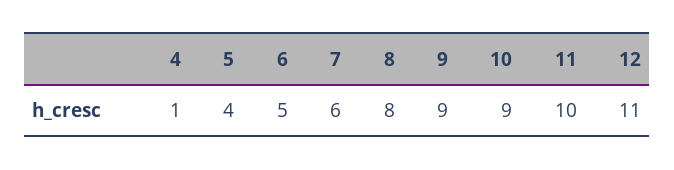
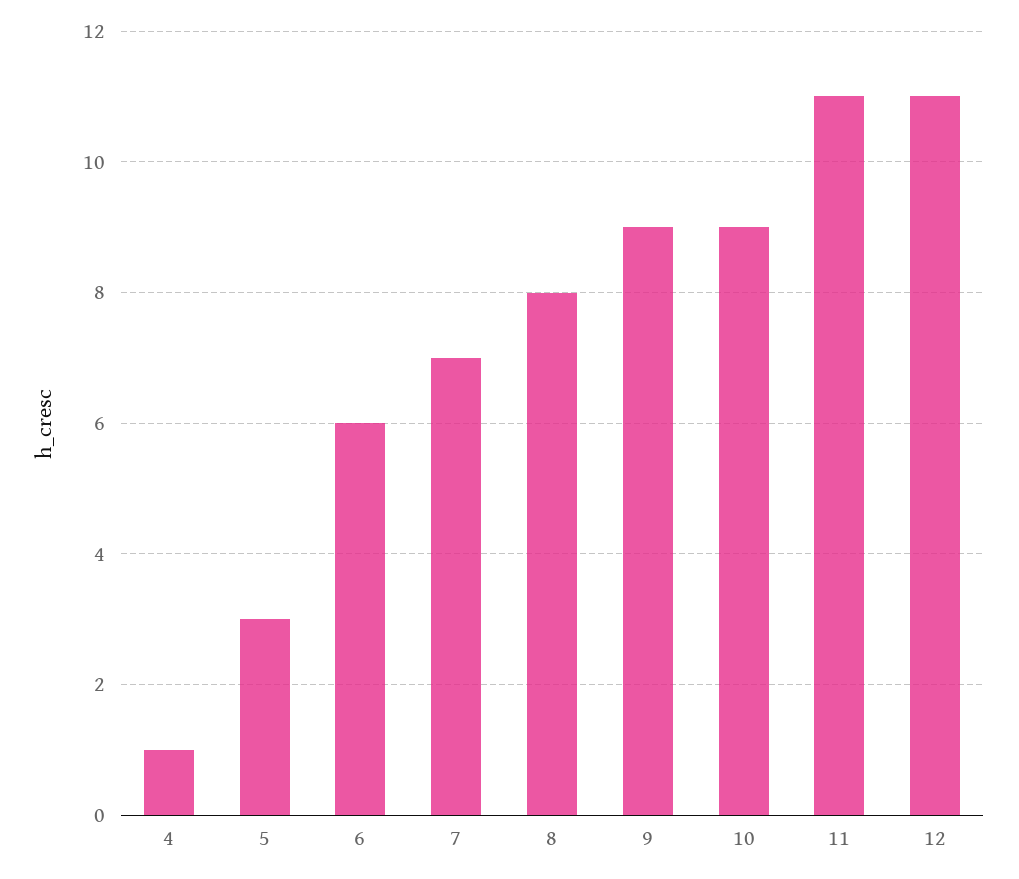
5: 4 -> 3
6: 5 -> 6
7: 6 -> 7
11: 10 -> 11

